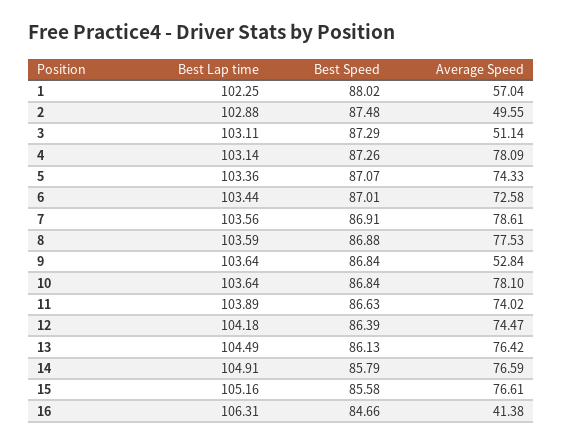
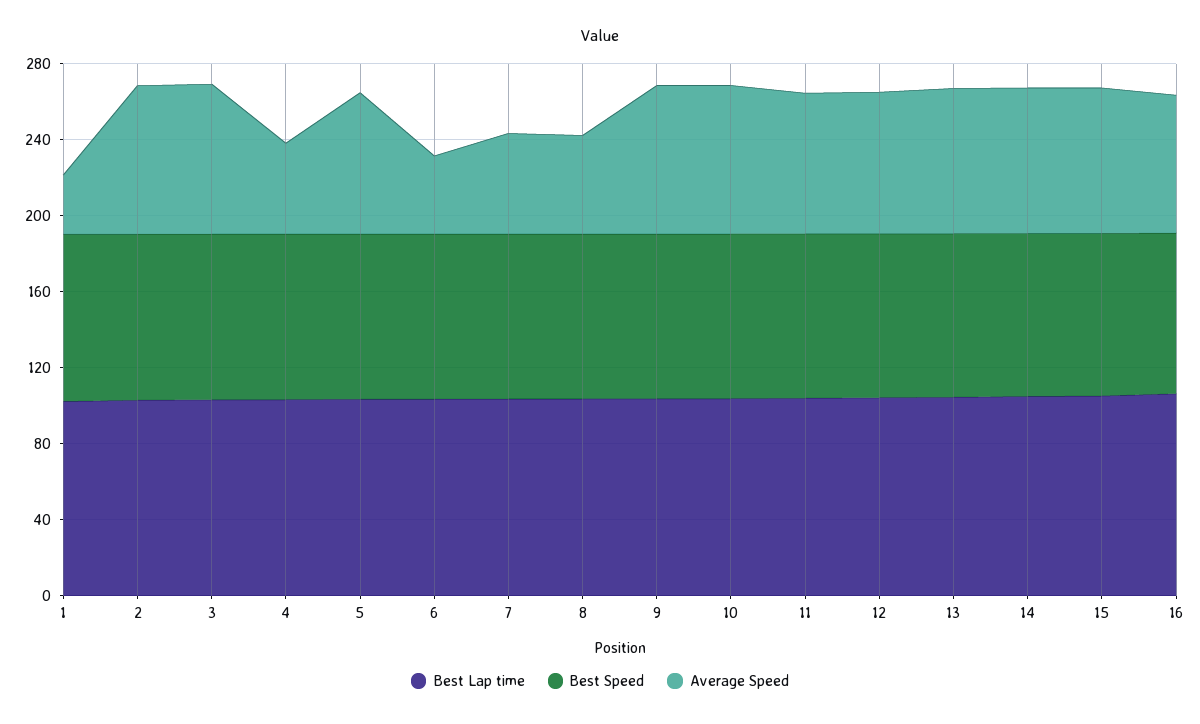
Average Speed, 1: 57.04 -> 30
Average Speed, 2: 49.55 -> 80
Average Speed, 3: 51.14 -> 80
Average Speed, 4: 78.09 -> 50
Average Speed, 6: 72.58 -> 40
Average Speed, 7: 78.61 -> 50
Average Speed, 8: 77.53 -> 50
Average Speed, 9: 52.84 -> 80
Average Speed, 16: 41.38 -> 70

